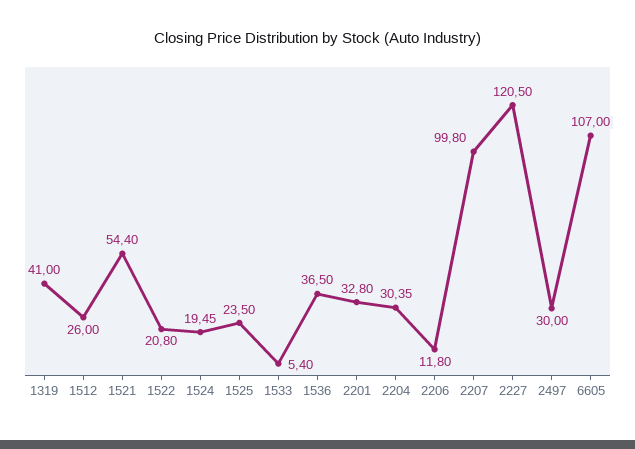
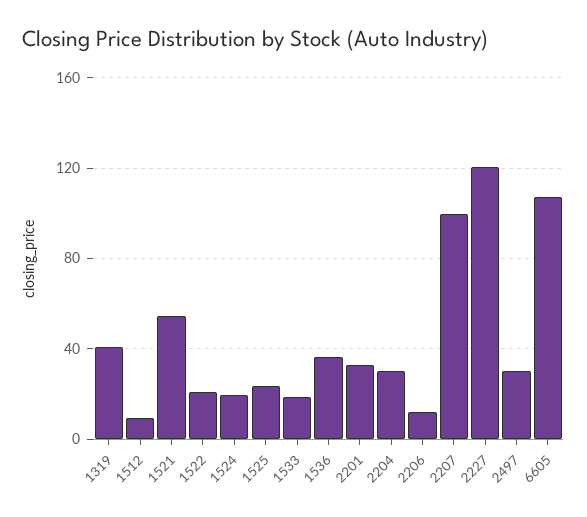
1512: 26 -> 10
1533: 5.4 -> 20

